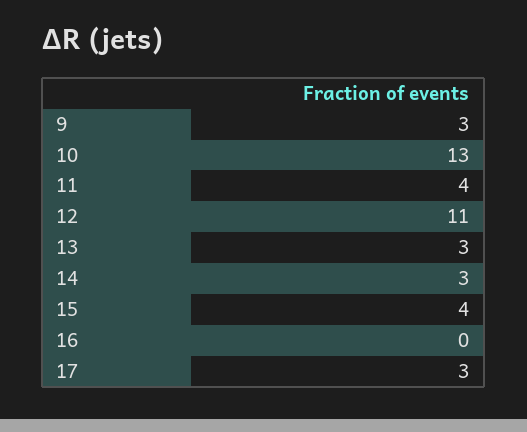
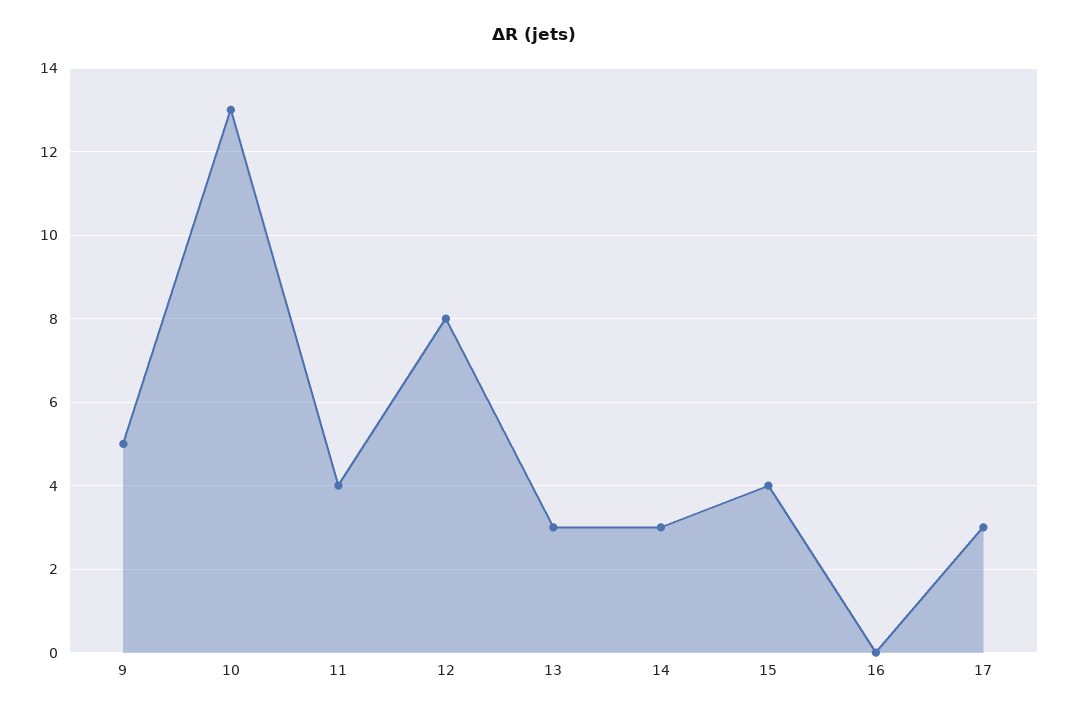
9: 3 -> 5
12: 11 -> 8

